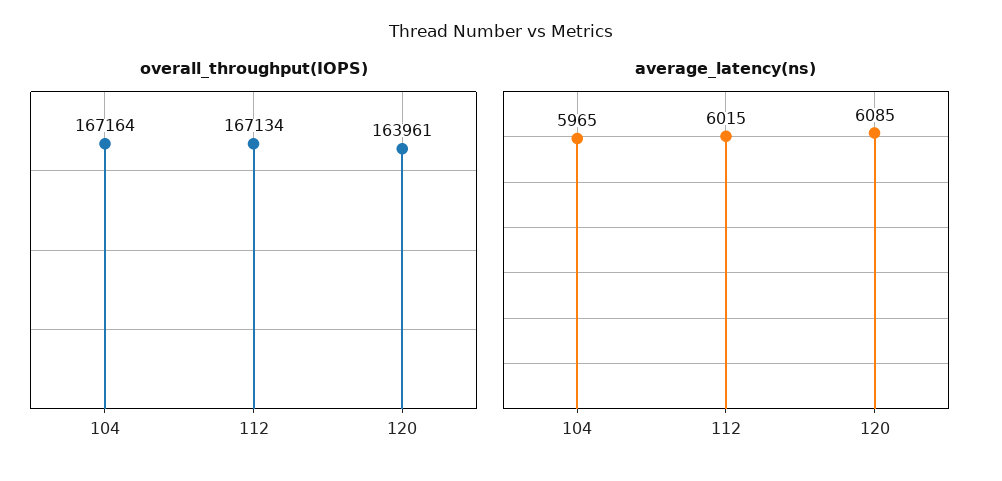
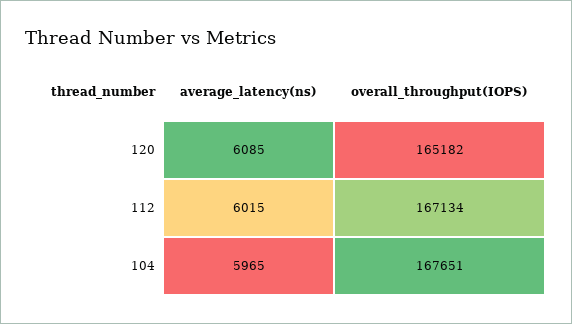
overall_throughput(IOPS), 104: 167164 -> 167651
overall_throughput(IOPS), 120: 163961 -> 165182

